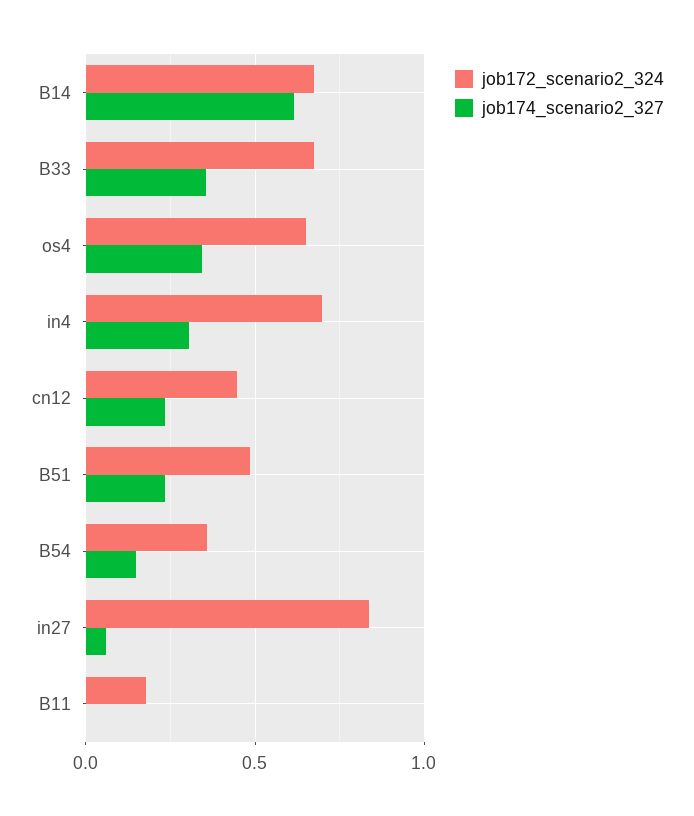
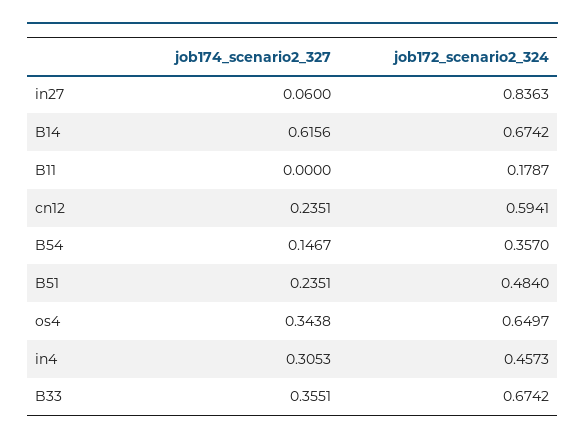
job172_scenario2_324, in4: 0.7 -> 0.4573
job172_scenario2_324, cn12: 0.45 -> 0.5941

